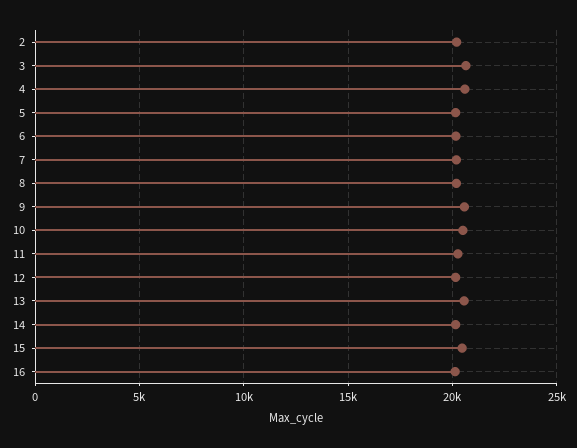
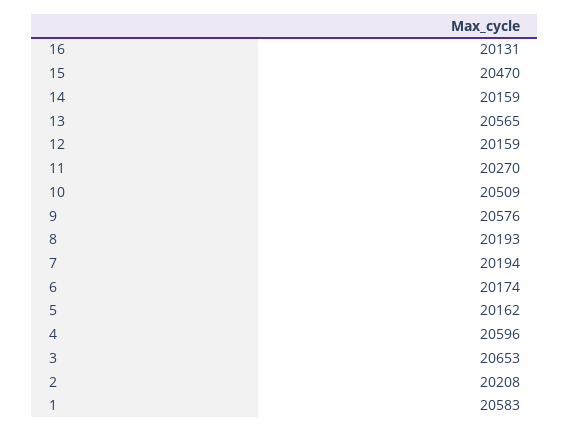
1: none -> 20583

